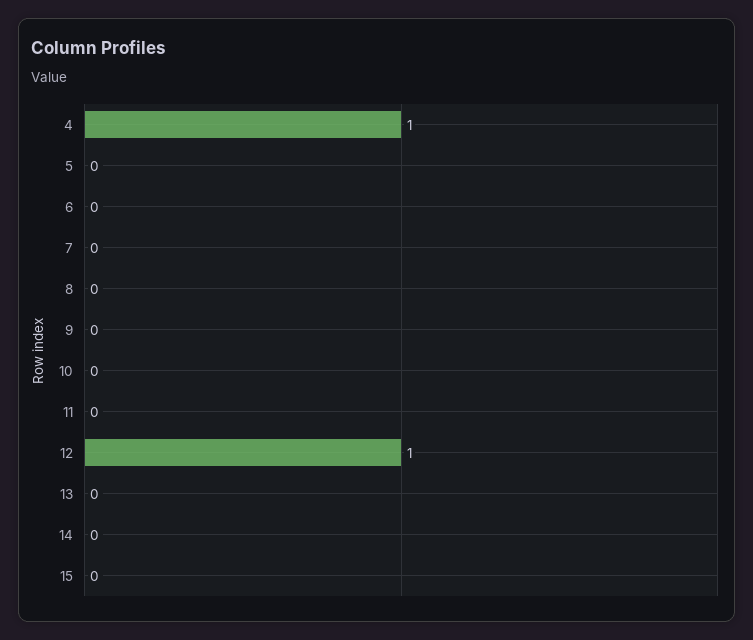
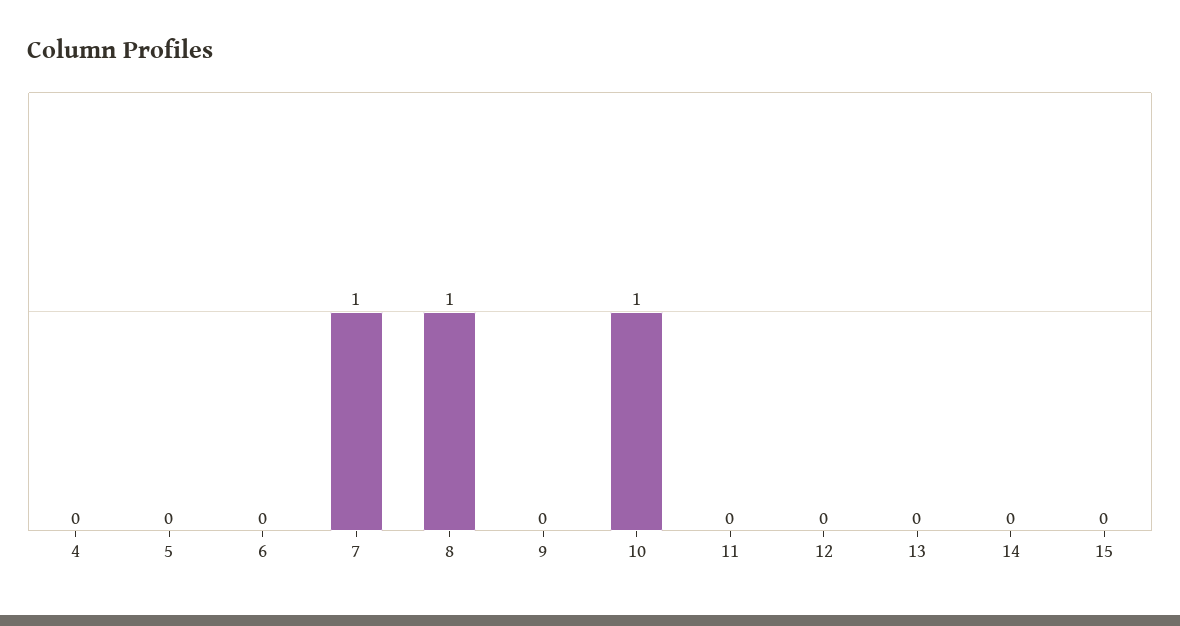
4: 1 -> 0
7: 0 -> 1
8: 0 -> 1
10: 0 -> 1
12: 1 -> 0

